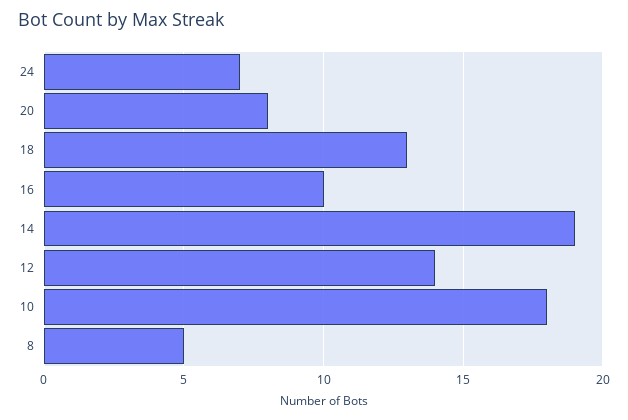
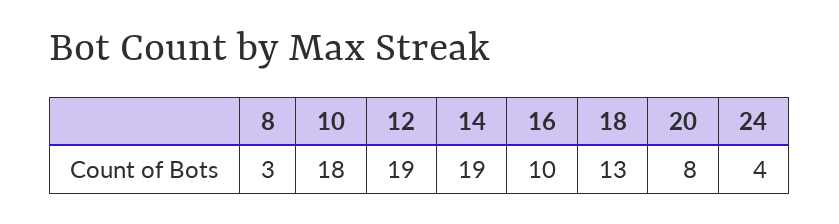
24: 7 -> 4
12: 14 -> 19
8: 5 -> 3

